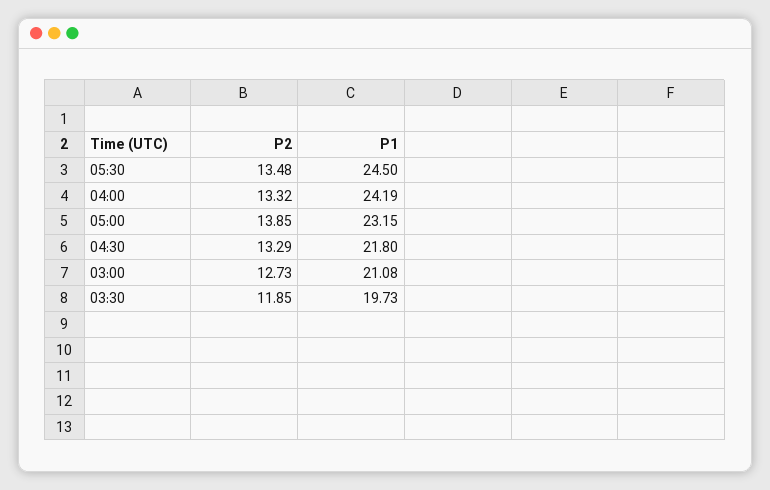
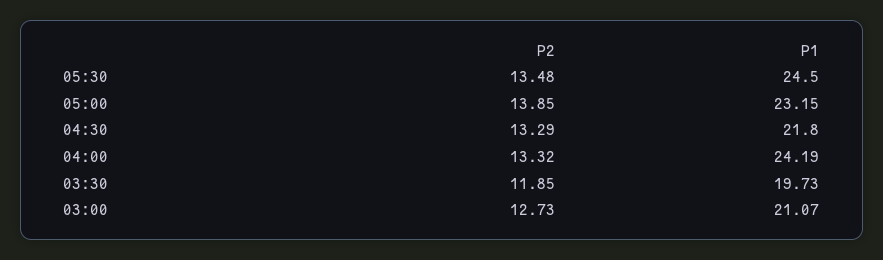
P1, 03:00: 21.08 -> 21.07

